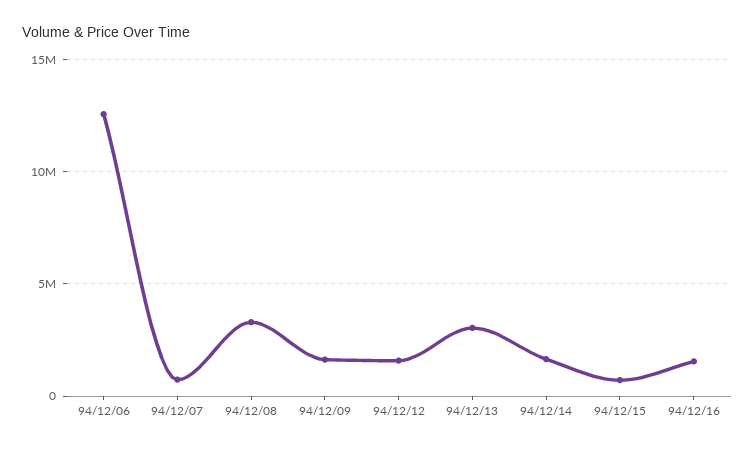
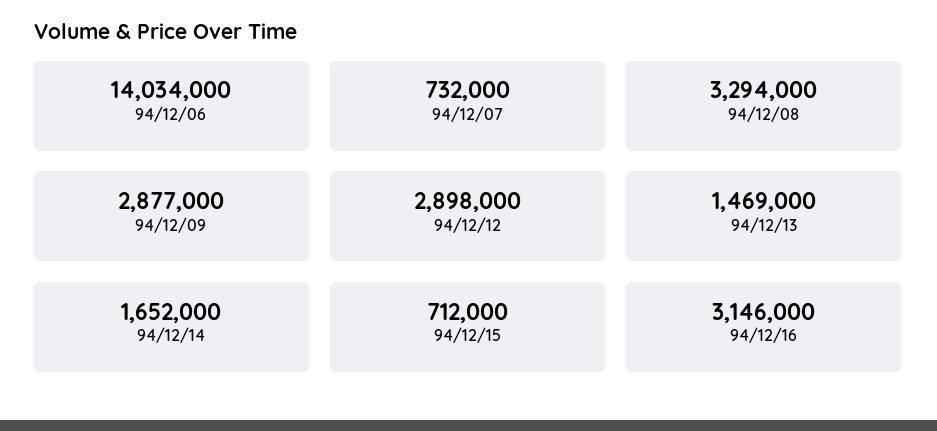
94/12/06: 12500000 -> 14034000
94/12/09: 1500000 -> 2877000
94/12/12: 1500000 -> 2898000
94/12/13: 3000000 -> 1469000
94/12/16: 1500000 -> 3146000

